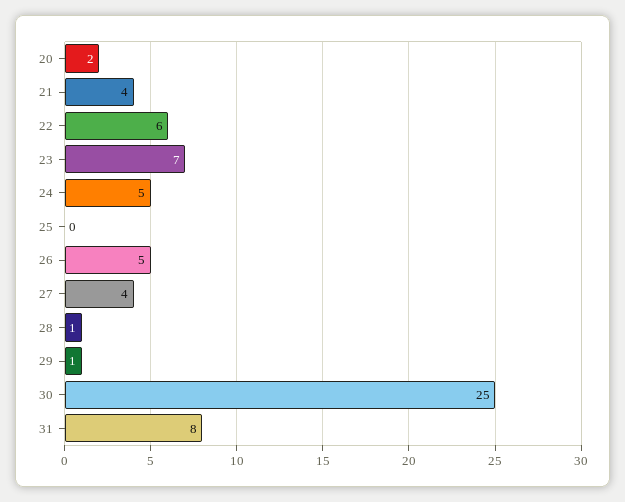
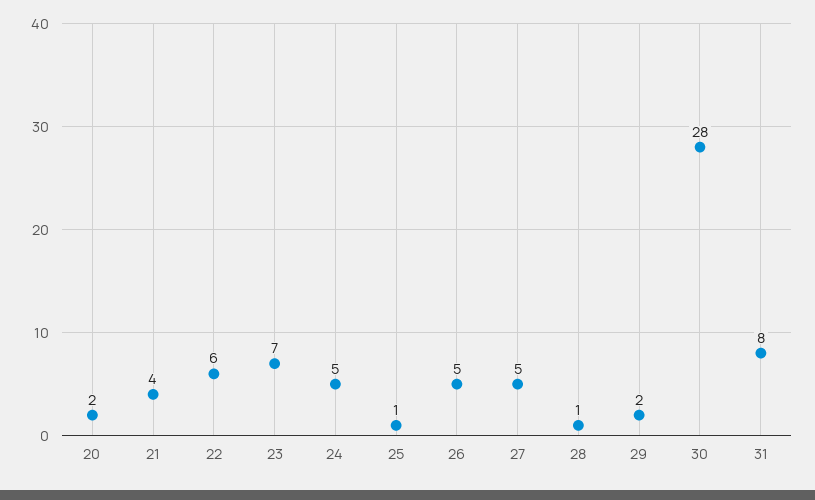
25: 0 -> 1
27: 4 -> 5
29: 1 -> 2
30: 25 -> 28

